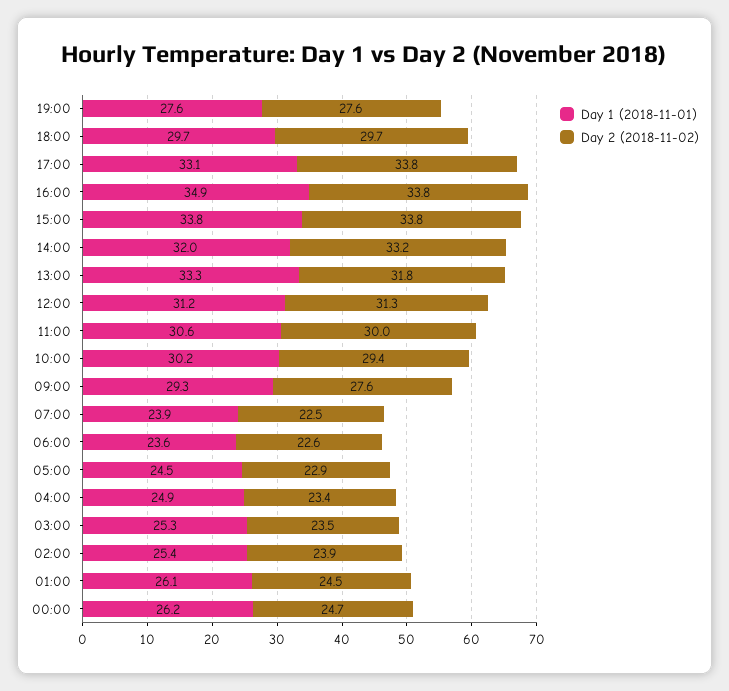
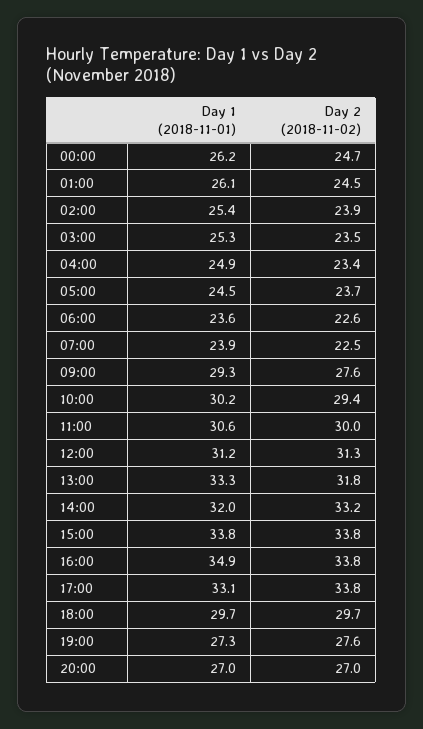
Day 1 (2018-11-01), 19:00: 27.6 -> 27.3
Day 2 (2018-11-02), 05:00: 22.9 -> 23.7
Day 1 (2018-11-01), 20:00: none -> 27
Day 2 (2018-11-02), 20:00: none -> 27

